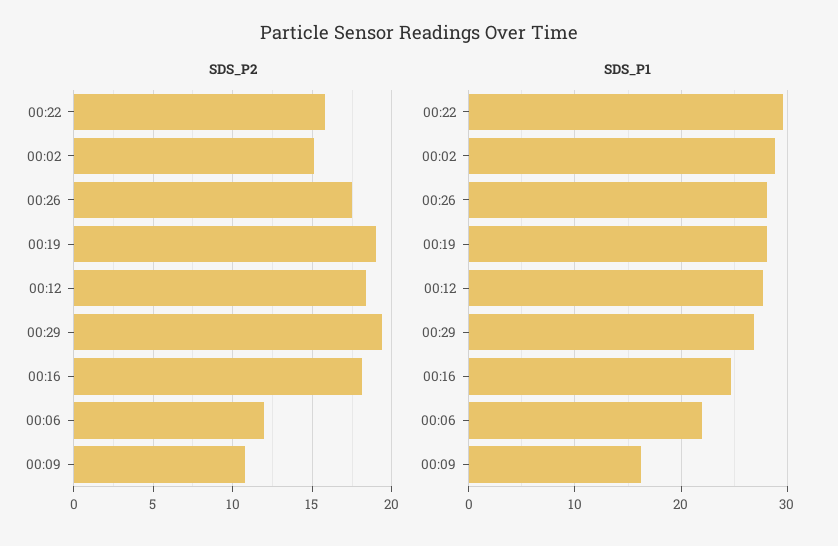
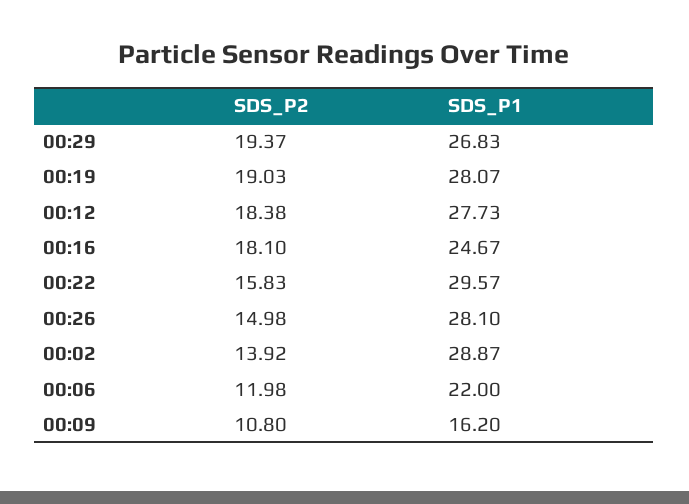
SDS_P2, 00:02: 15 -> 13.92
SDS_P2, 00:26: 17.5 -> 14.98

